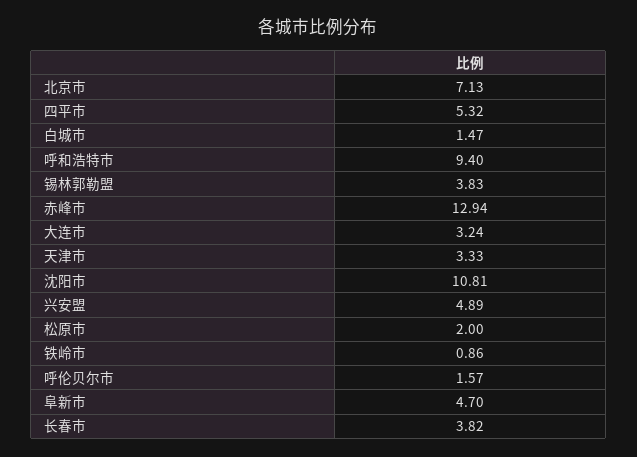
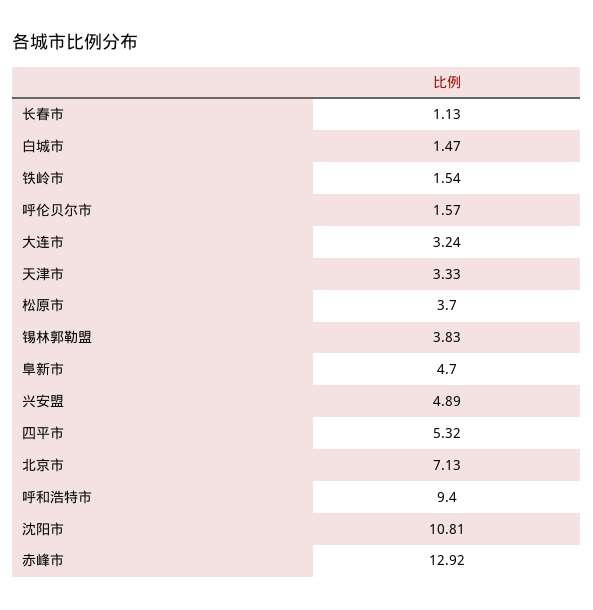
赤峰市: 12.94 -> 12.92
松原市: 2 -> 3.7
铁岭市: 0.86 -> 1.54
长春市: 3.82 -> 1.13

